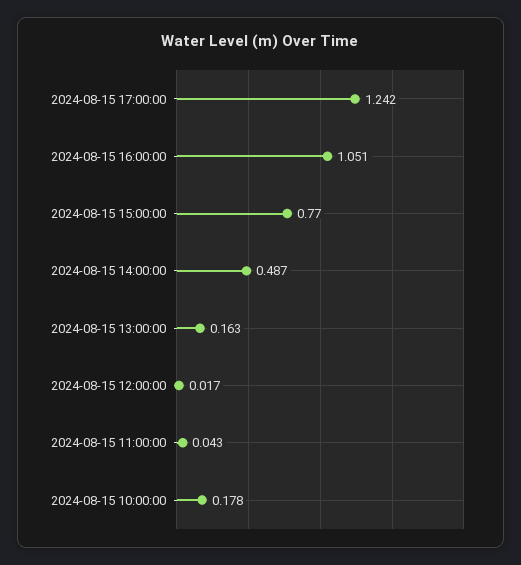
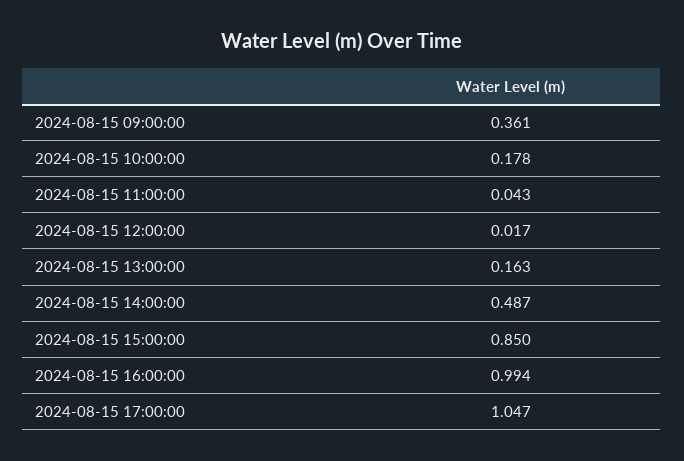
2024-08-15 17:00:00: 1.242 -> 1.047
2024-08-15 16:00:00: 1.051 -> 0.994
2024-08-15 15:00:00: 0.77 -> 0.85
2024-08-15 09:00:00: none -> 0.361

